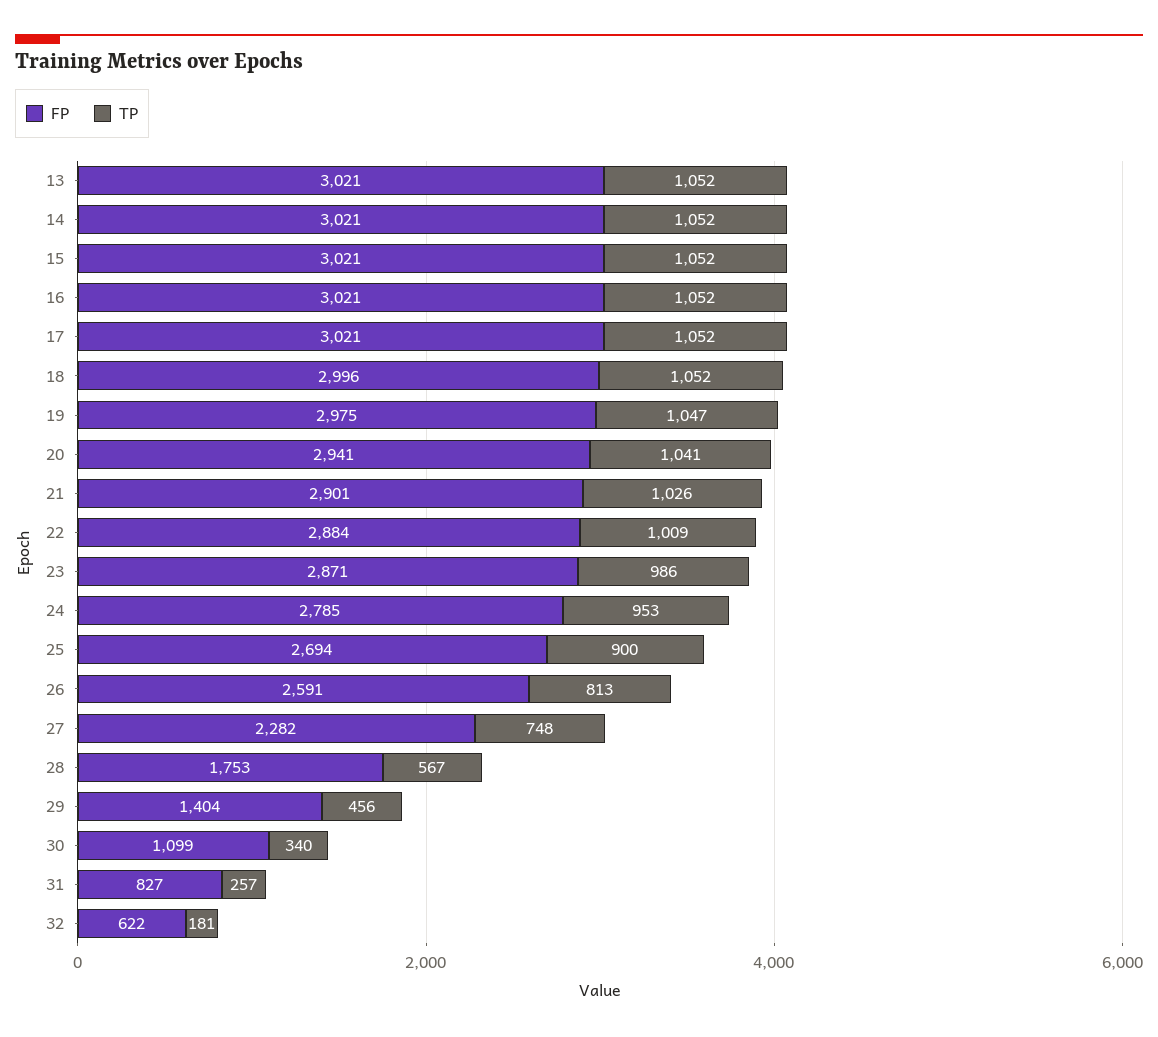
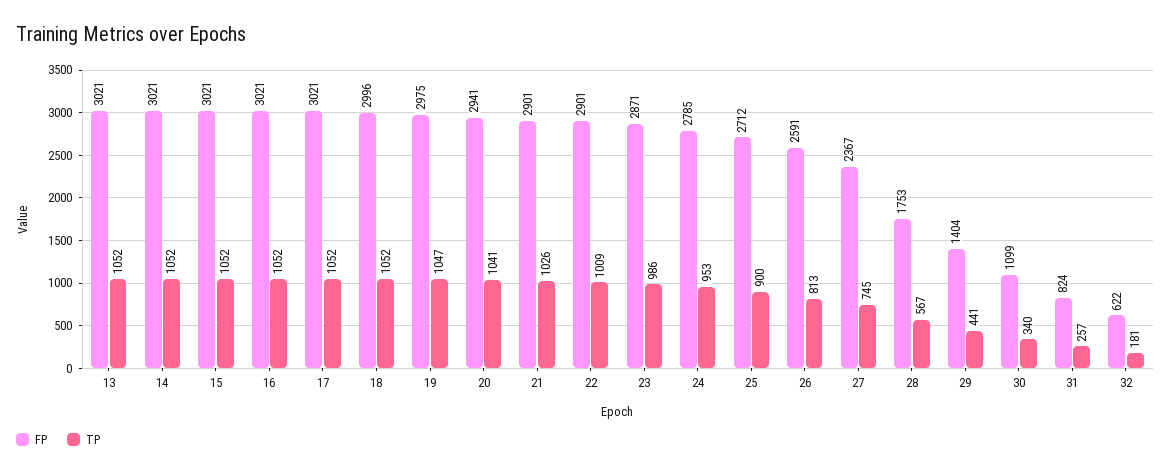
FP, 22: 2884 -> 2901
FP, 25: 2694 -> 2712
FP, 27: 2282 -> 2367
TP, 27: 748 -> 745
TP, 29: 456 -> 441
FP, 31: 827 -> 824

